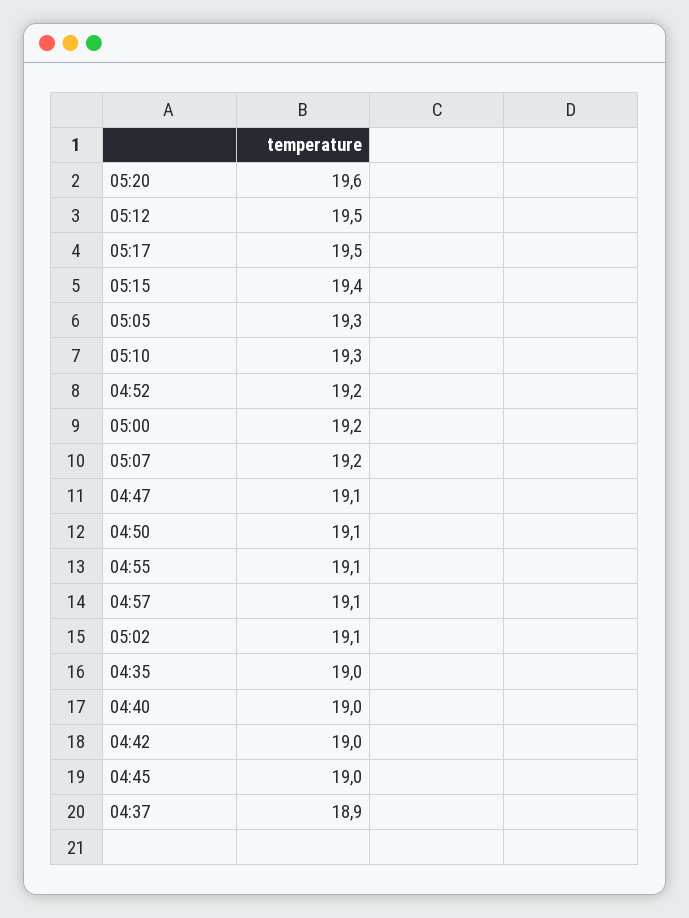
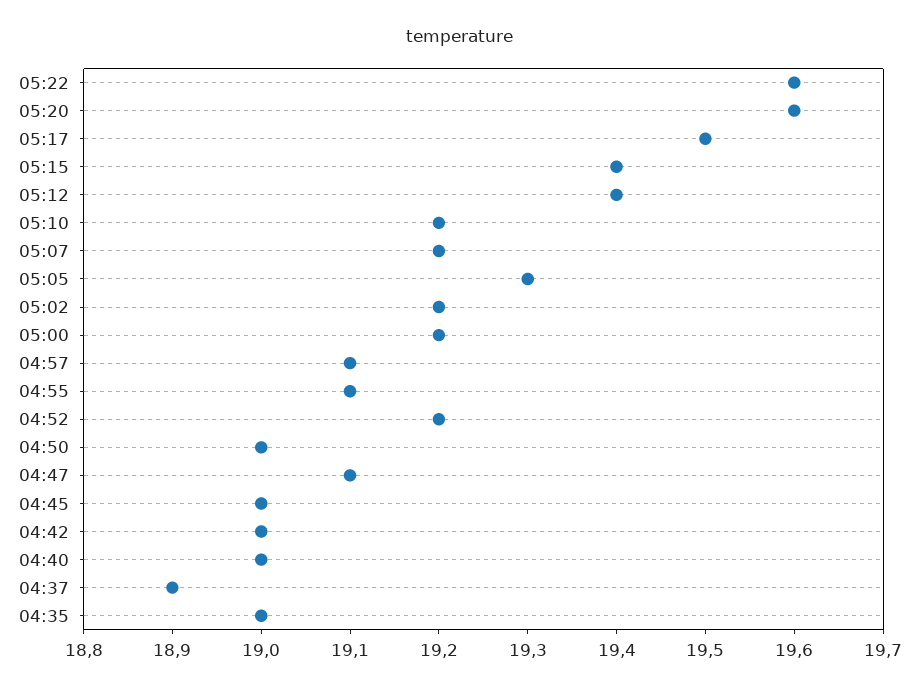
05:12: 19.5 -> 19.4
05:10: 19.3 -> 19.2
04:50: 19.1 -> 19
05:02: 19.1 -> 19.2
05:22: none -> 19.6

